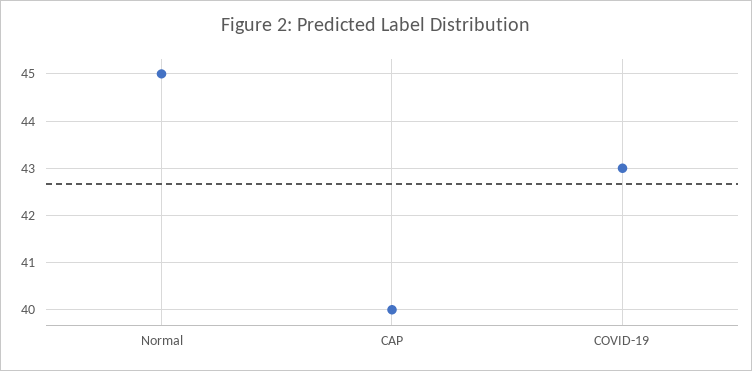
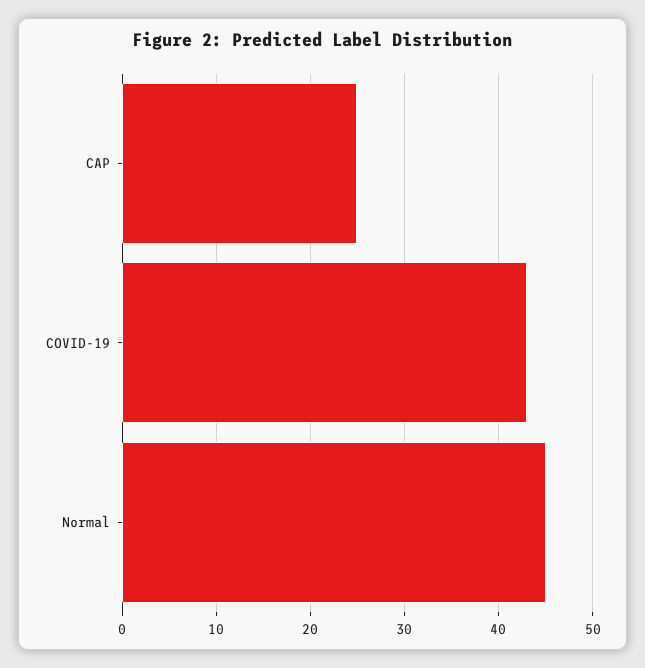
CAP: 40 -> 25

